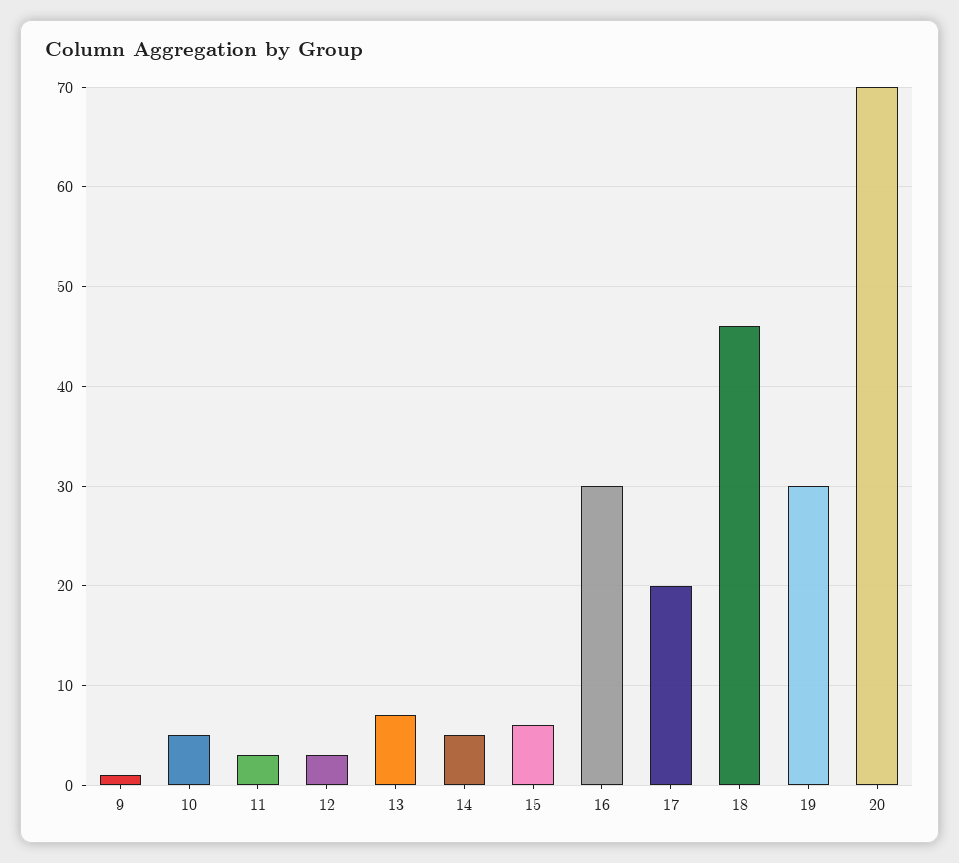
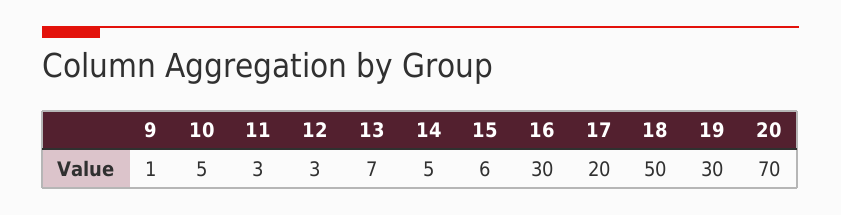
18: 46 -> 50

